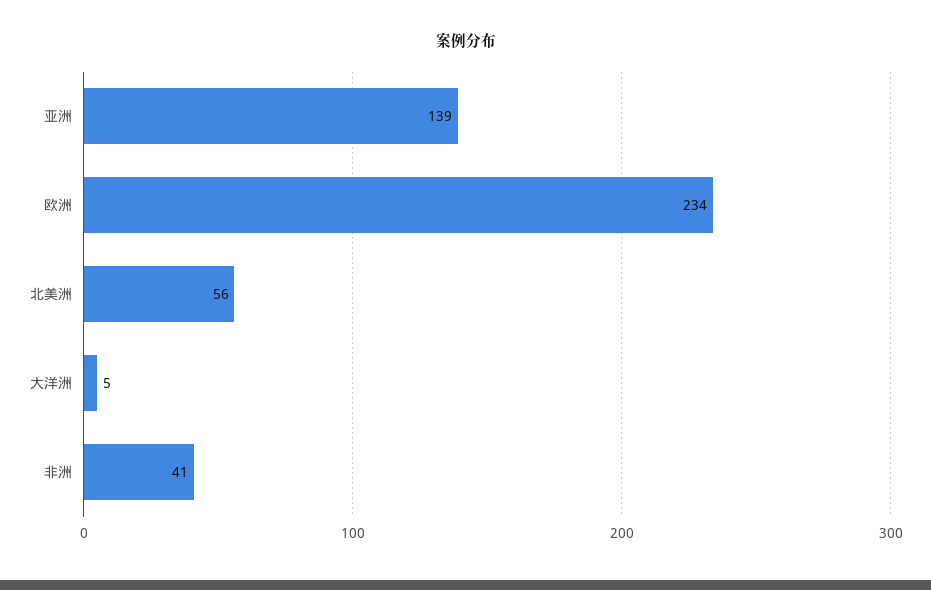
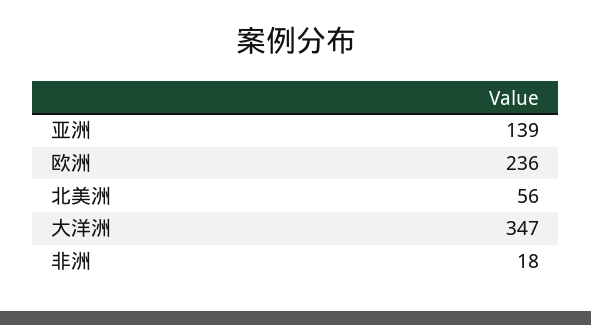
欧洲: 234 -> 236
大洋洲: 5 -> 347
非洲: 41 -> 18

